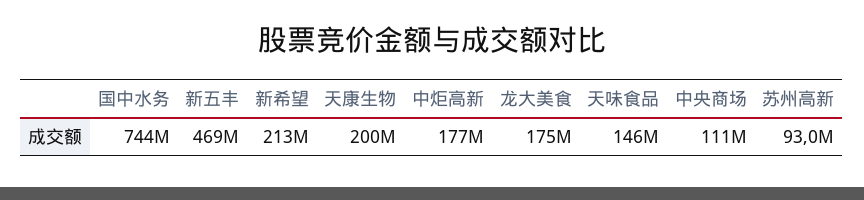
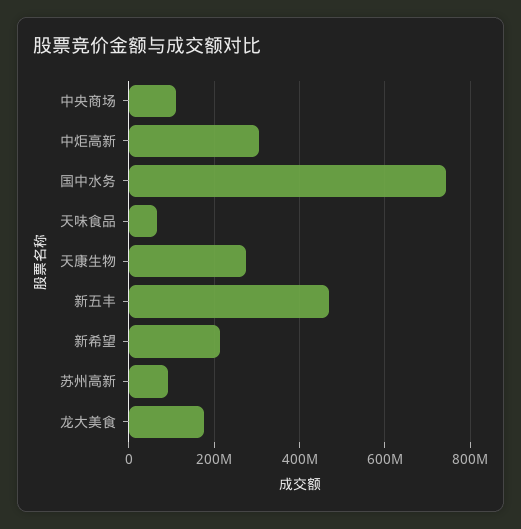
天康生物: 200000000 -> 280000000
中炬高新: 177000000 -> 300000000
天味食品: 146000000 -> 60000000

